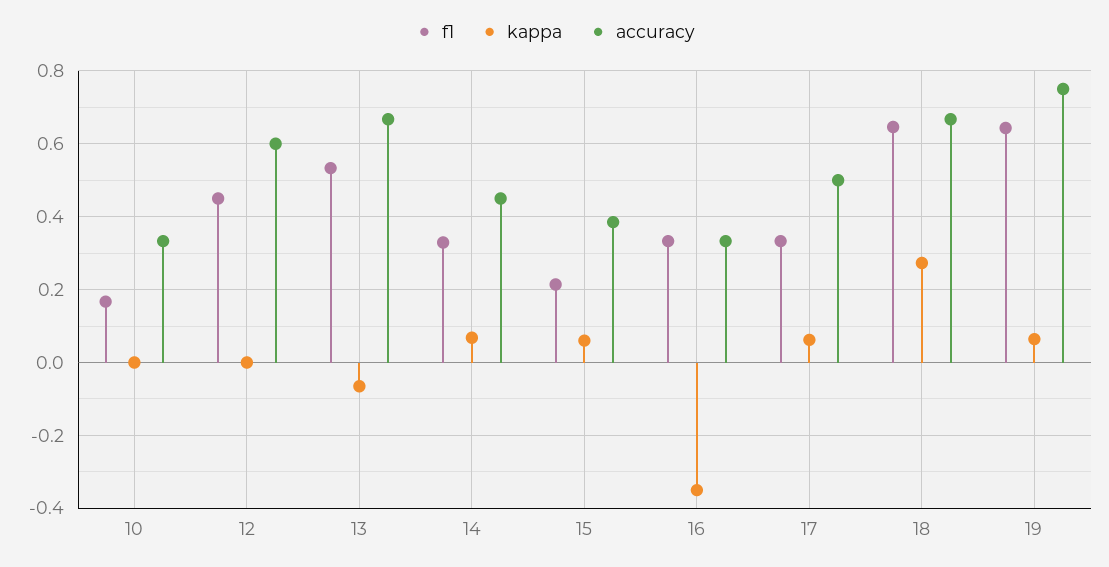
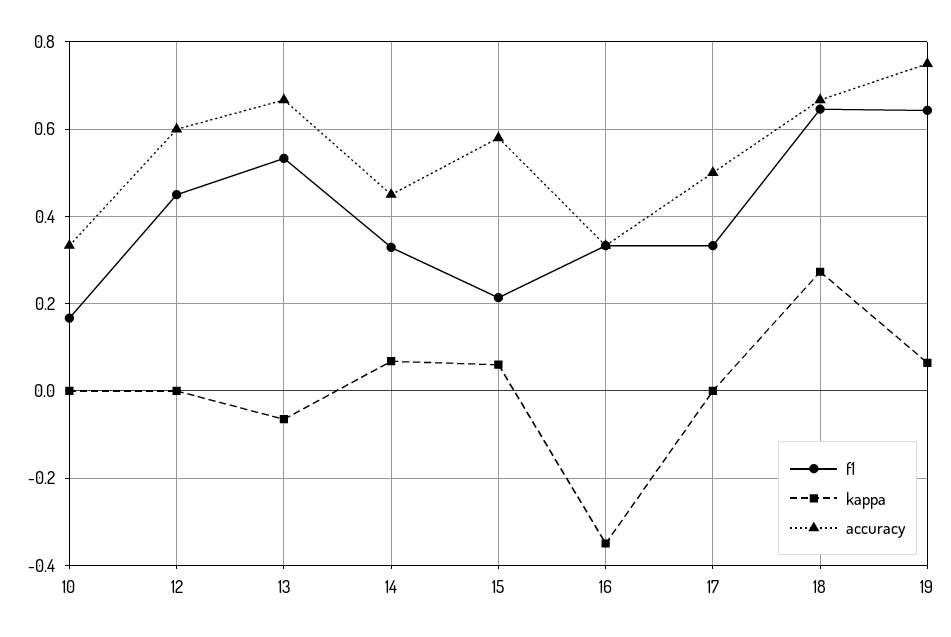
accuracy, 15: 0.38 -> 0.58
kappa, 17: 0.06 -> 0

